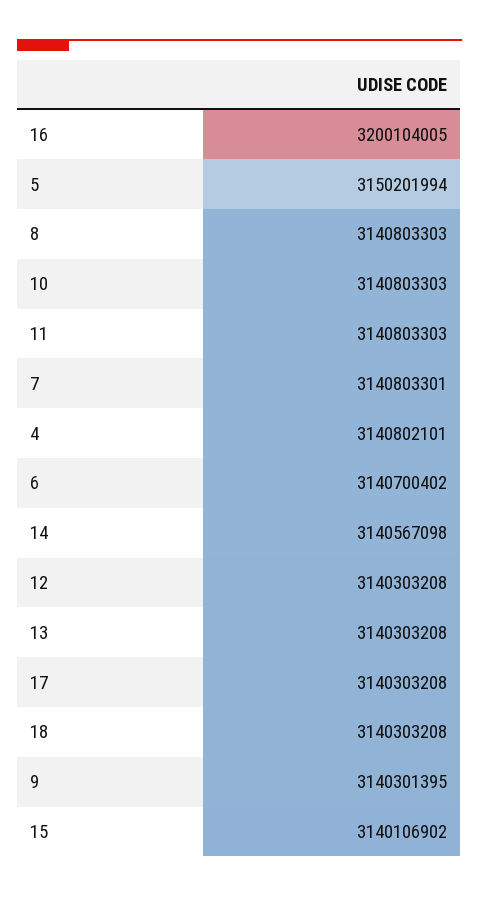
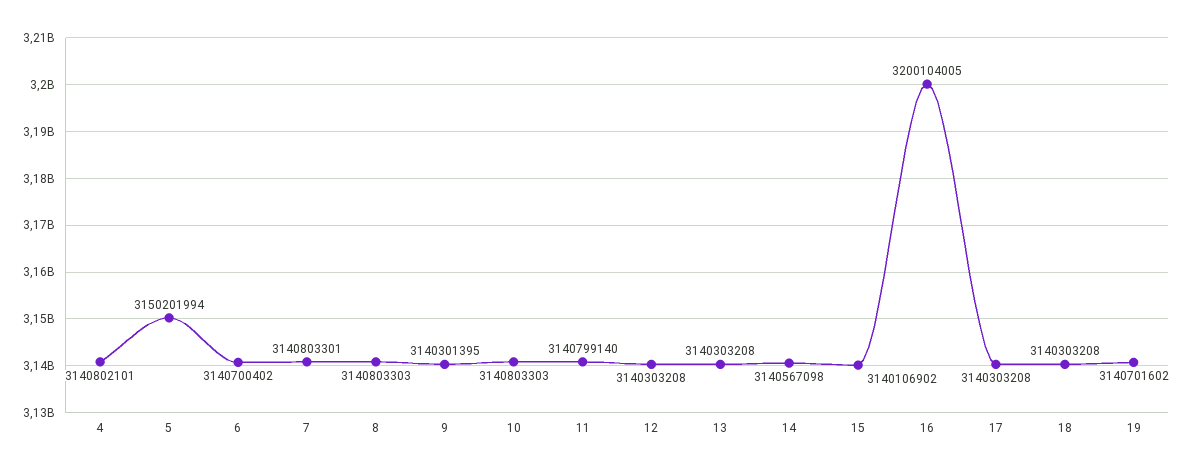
11: 3140803303 -> 3140799140
19: none -> 3140701602

